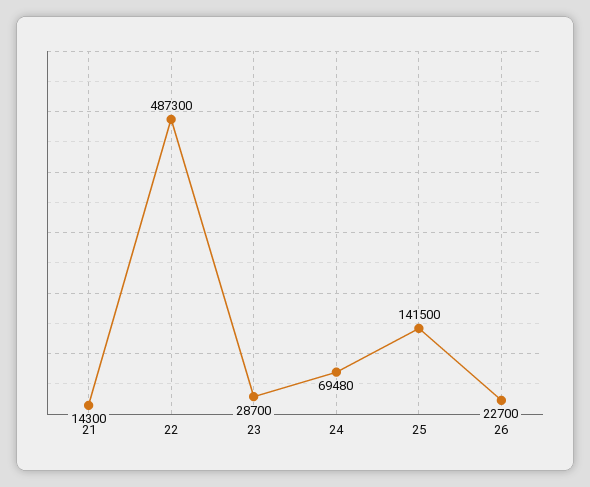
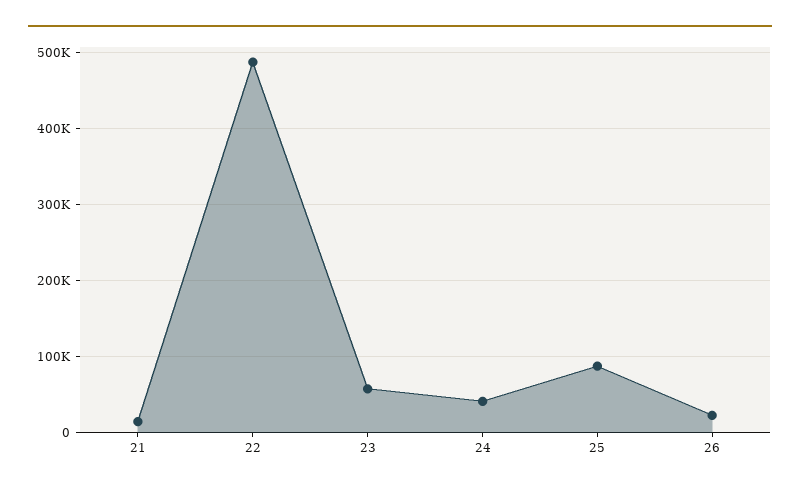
23: 28700 -> 60000
24: 69480 -> 40000
25: 141500 -> 90000

